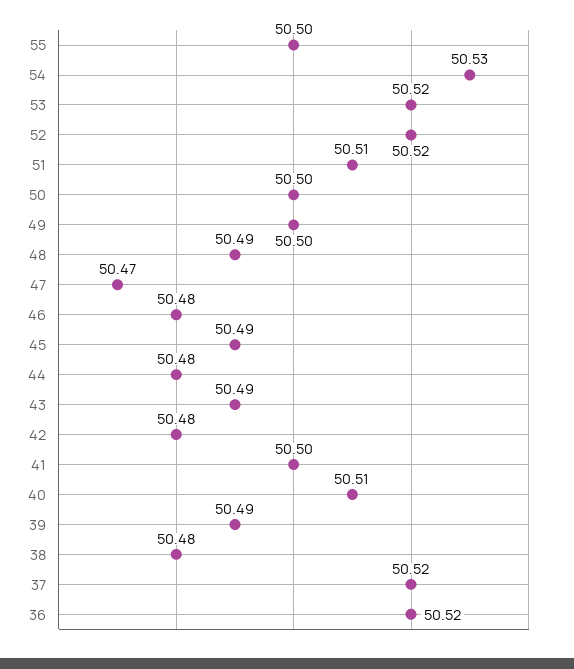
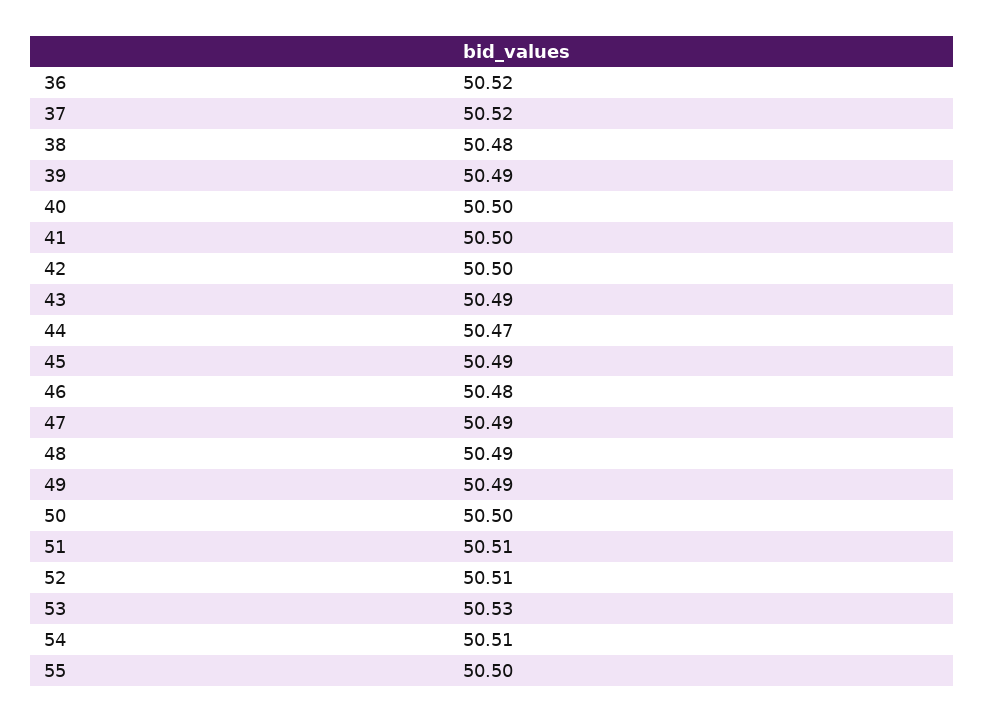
54: 50.53 -> 50.51
53: 50.52 -> 50.53
52: 50.52 -> 50.51
49: 50.5 -> 50.49
47: 50.47 -> 50.49
44: 50.48 -> 50.47
42: 50.48 -> 50.5
40: 50.51 -> 50.5

